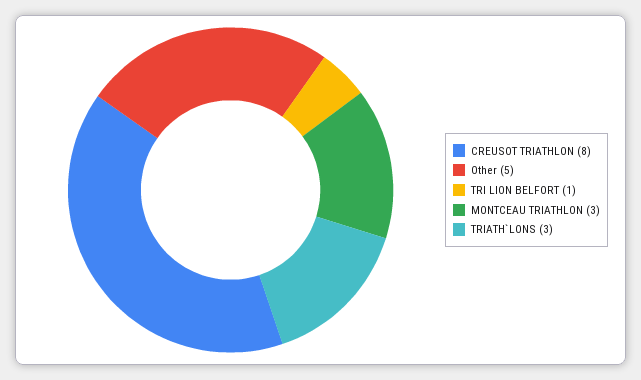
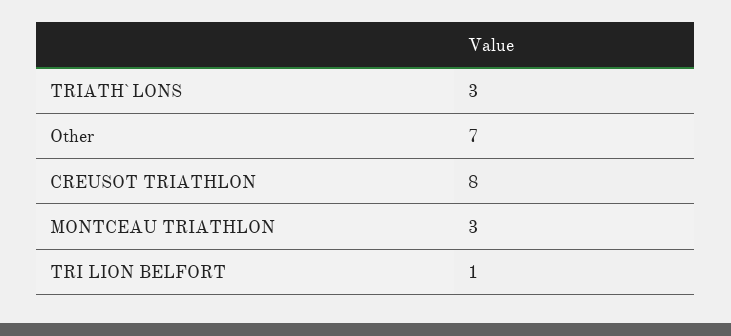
Other: 5 -> 7

